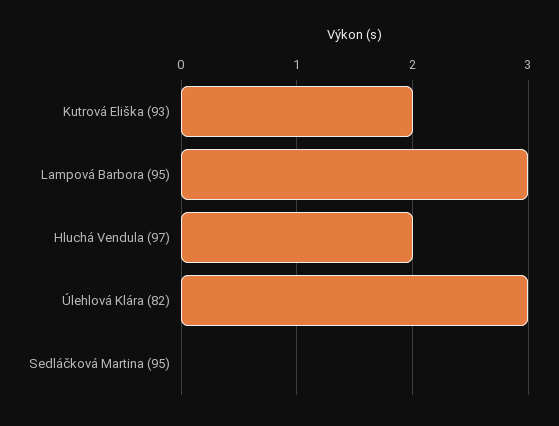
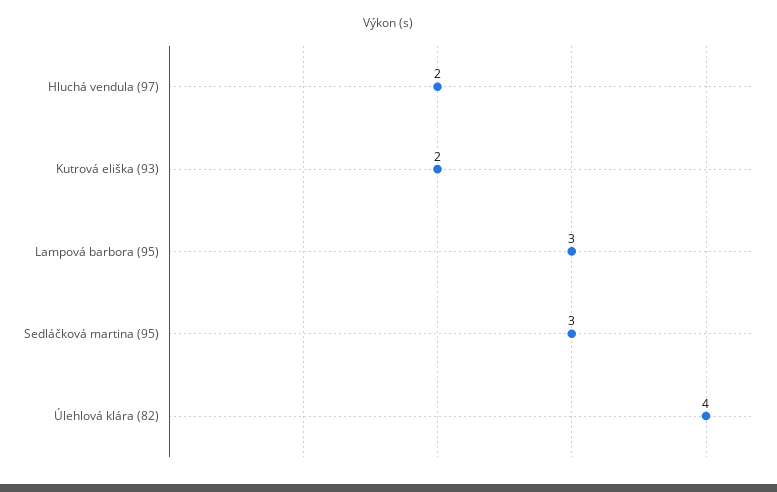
Úlehlová Klára (82): 3 -> 4
Sedláčková Martina (95): 0 -> 3

